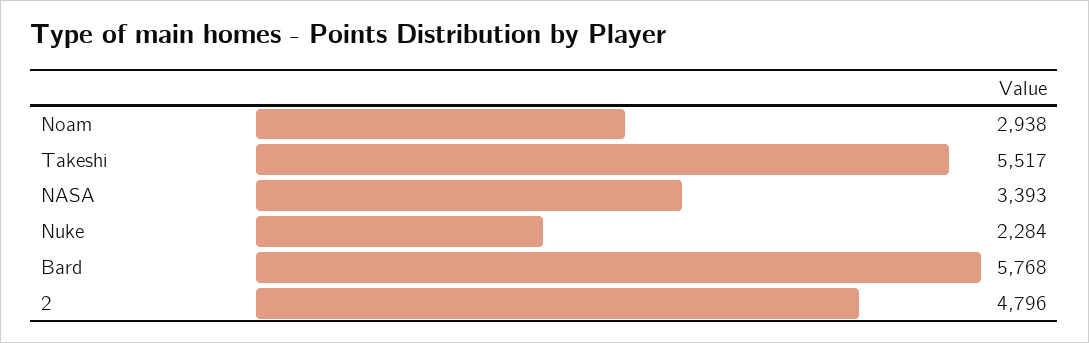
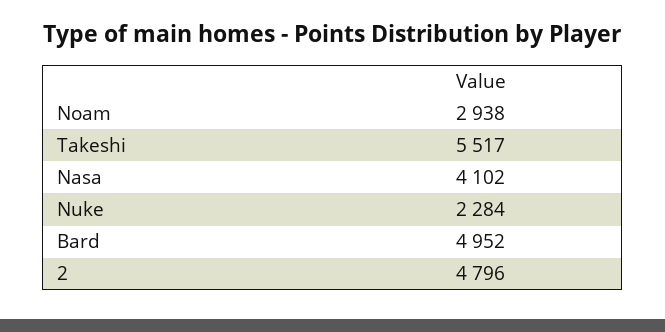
NASA: 3393 -> 4102
Bard: 5768 -> 4952

